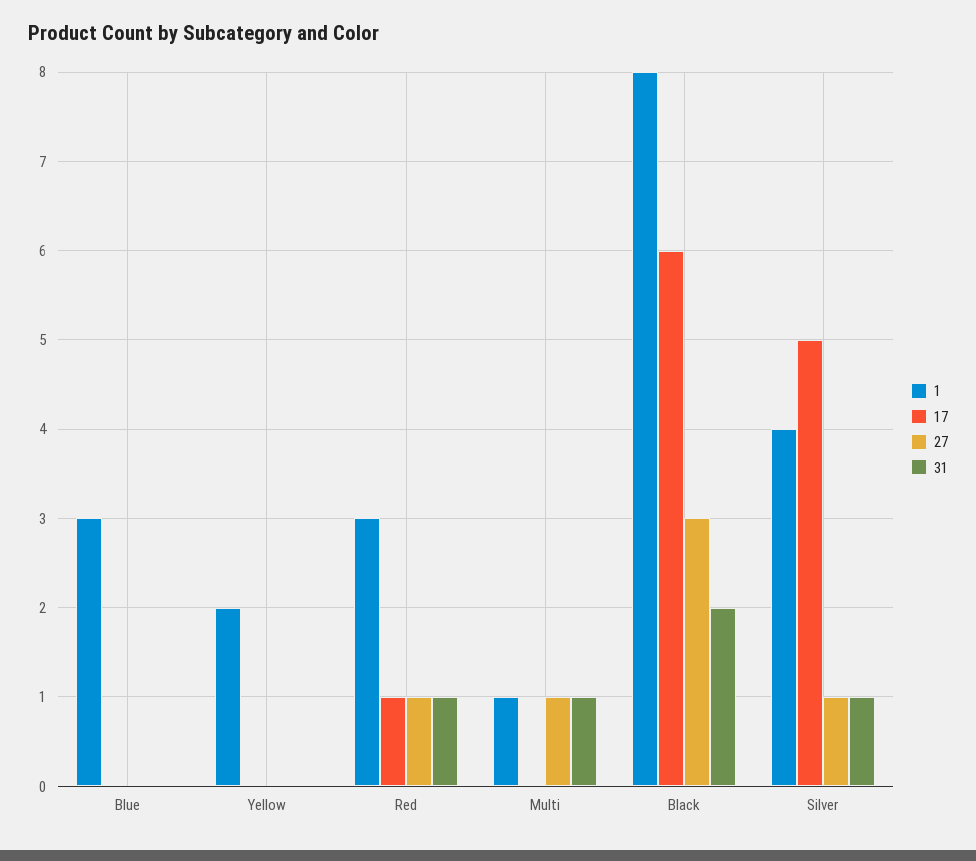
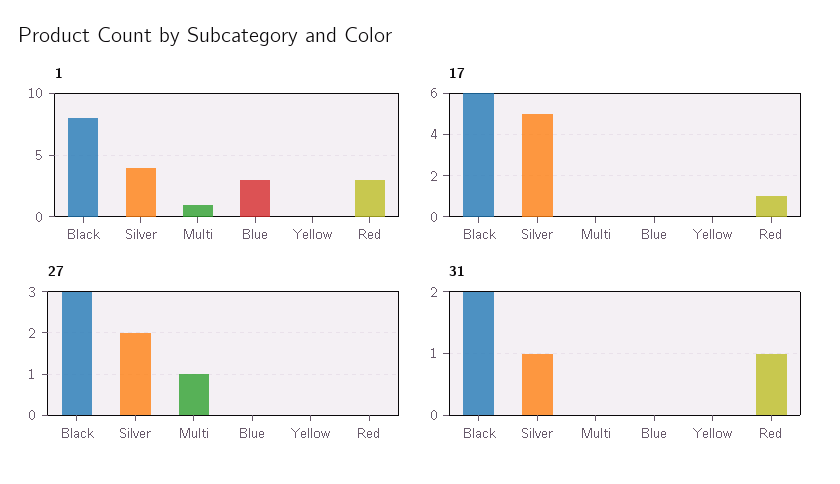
1, Yellow: 2 -> 0
27, Red: 1 -> 0
31, Multi: 1 -> 0
27, Silver: 1 -> 2

